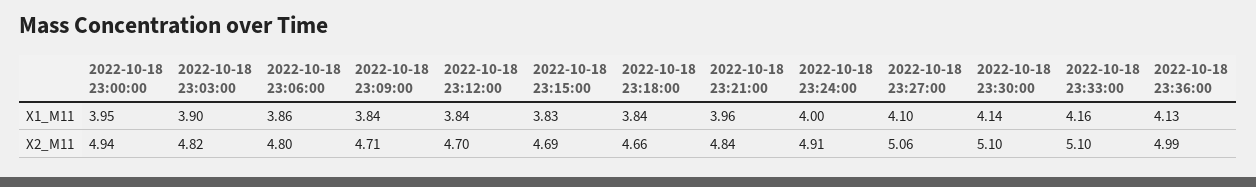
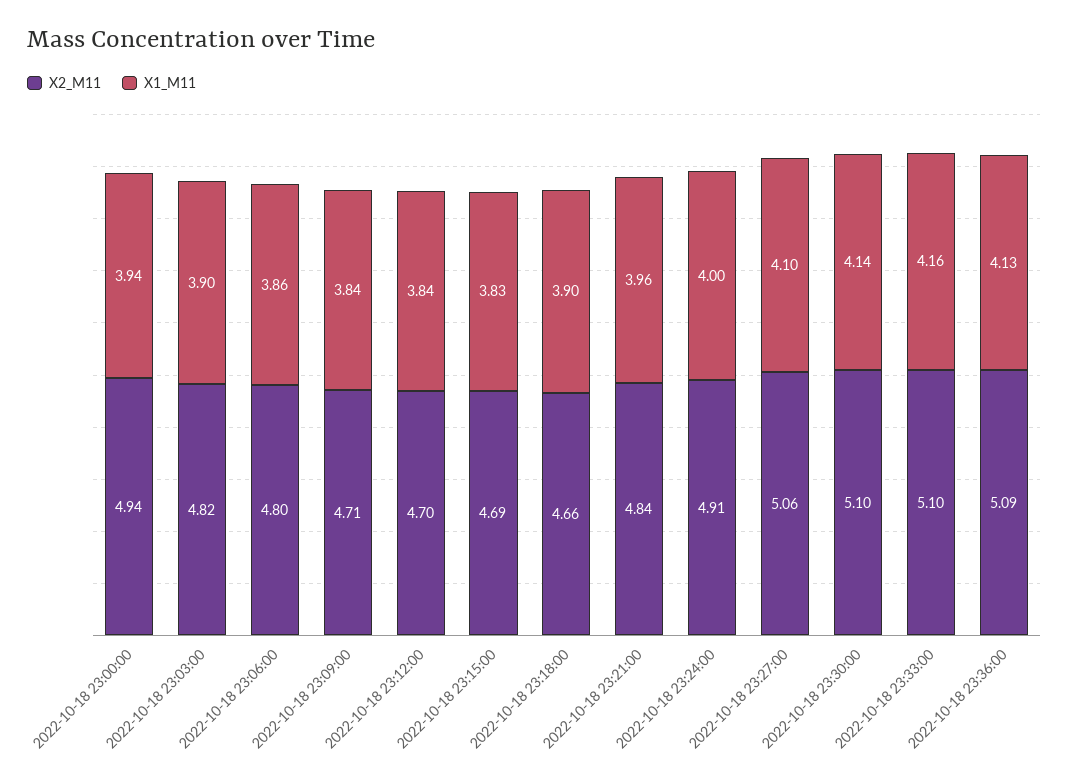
X1_M11, 2022-10-18 23:00:00: 3.95 -> 3.94
X1_M11, 2022-10-18 23:18:00: 3.84 -> 3.9
X2_M11, 2022-10-18 23:36:00: 4.99 -> 5.09

